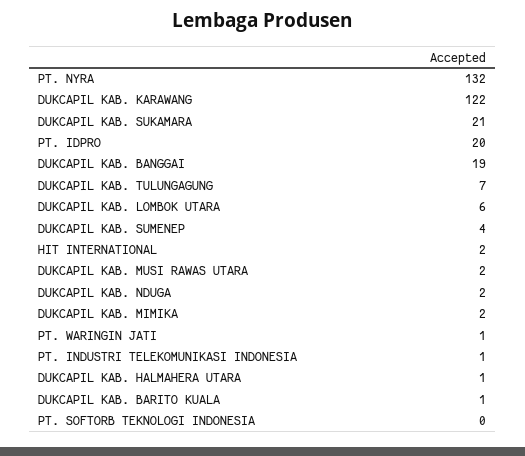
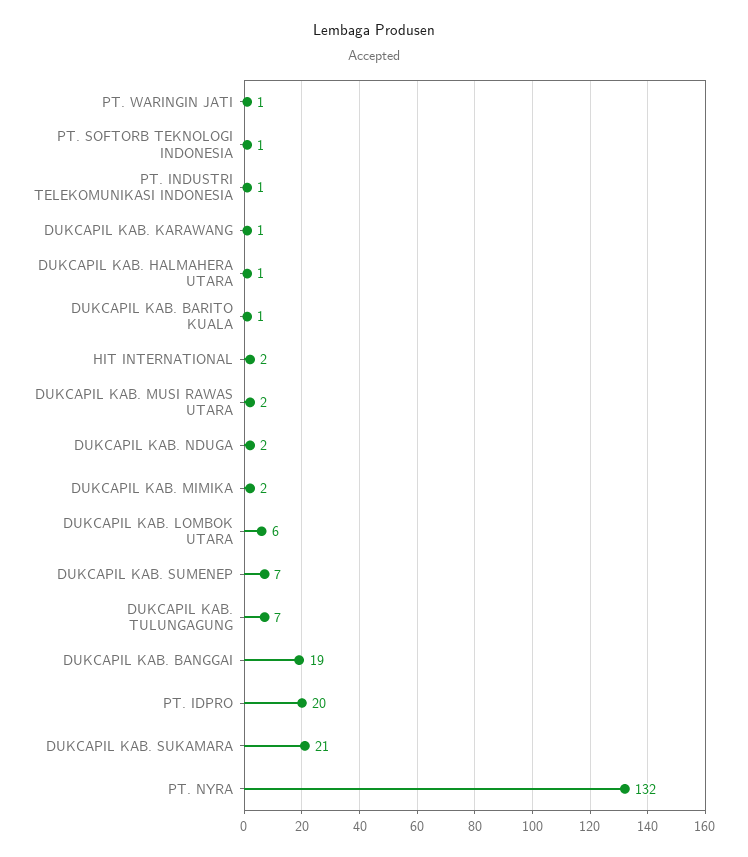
DUKCAPIL KAB. KARAWANG: 122 -> 1
DUKCAPIL KAB. SUMENEP: 4 -> 7
PT. SOFTORB TEKNOLOGI INDONESIA: 0 -> 1

